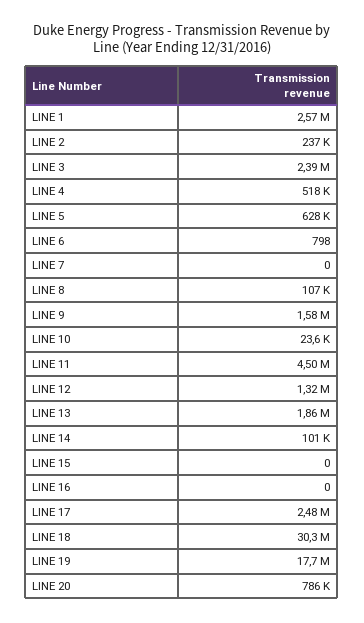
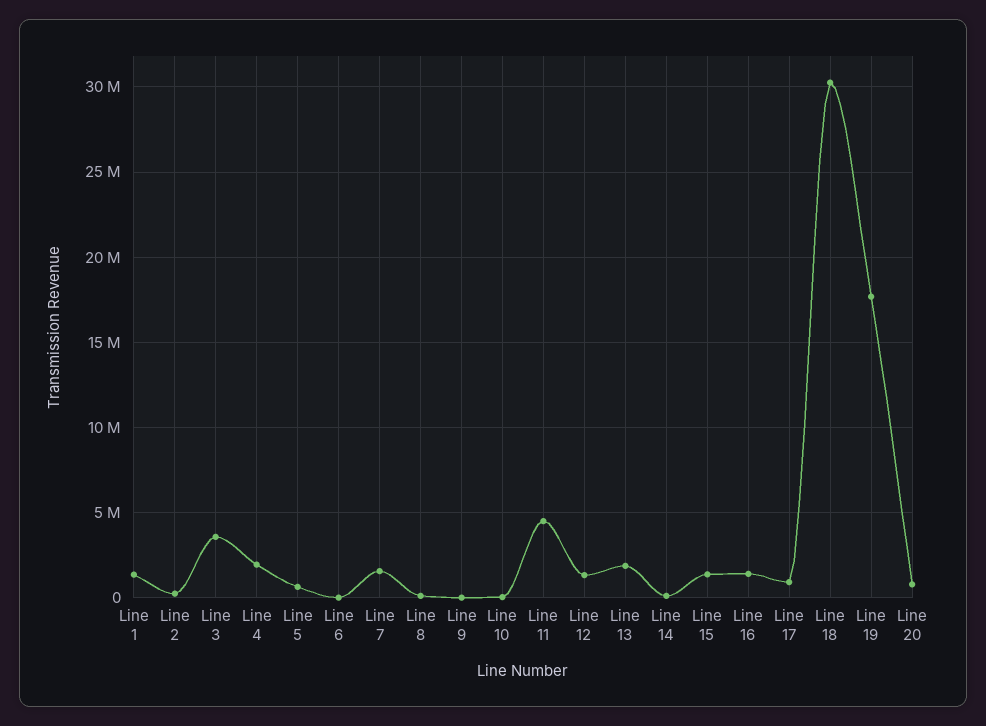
LINE 1: 2570000 -> 1500000
LINE 3: 2390000 -> 3500000
LINE 4: 518000 -> 2000000
LINE 7: 0 -> 1500000
LINE 9: 1580000 -> 0
LINE 15: 0 -> 1500000
LINE 16: 0 -> 1500000
LINE 17: 2480000 -> 1000000

